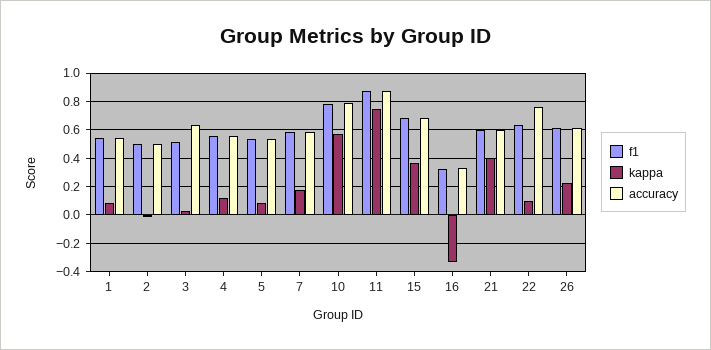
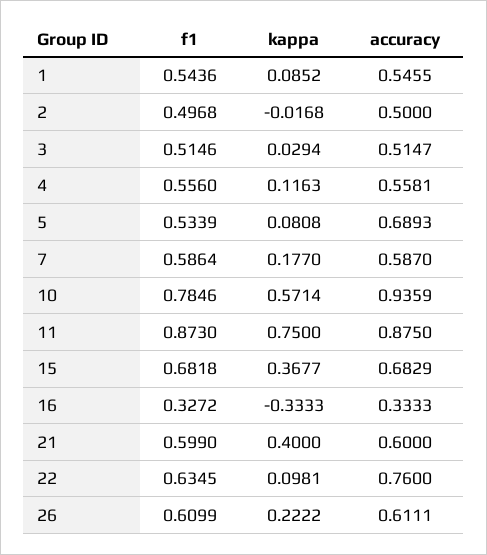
accuracy, 3: 0.65 -> 0.5147
accuracy, 5: 0.55 -> 0.6893
accuracy, 10: 0.8 -> 0.9359

